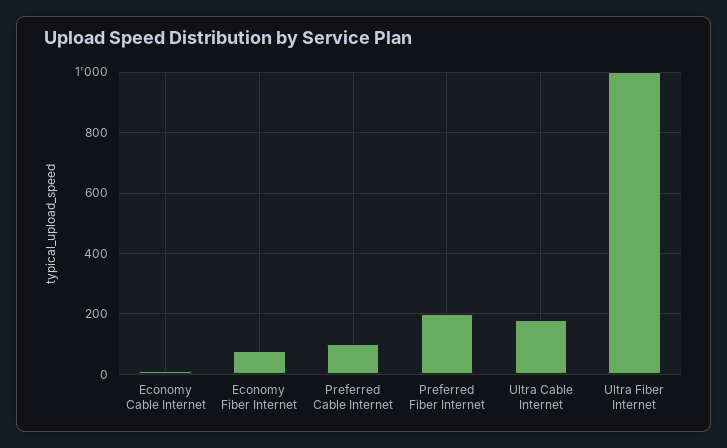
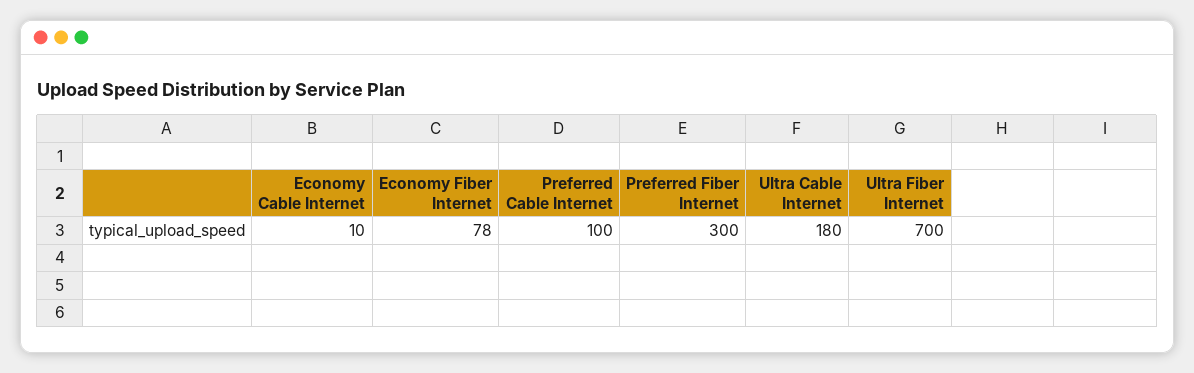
Preferred Fiber Internet: 200 -> 300
Ultra Fiber Internet: 1000 -> 700

